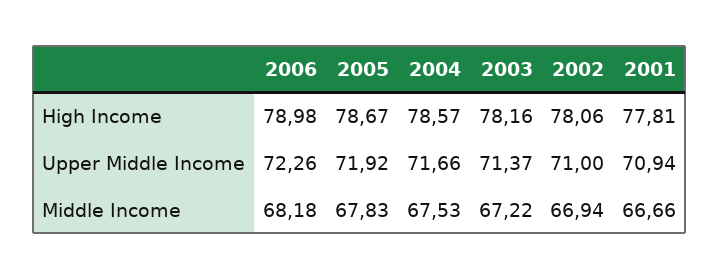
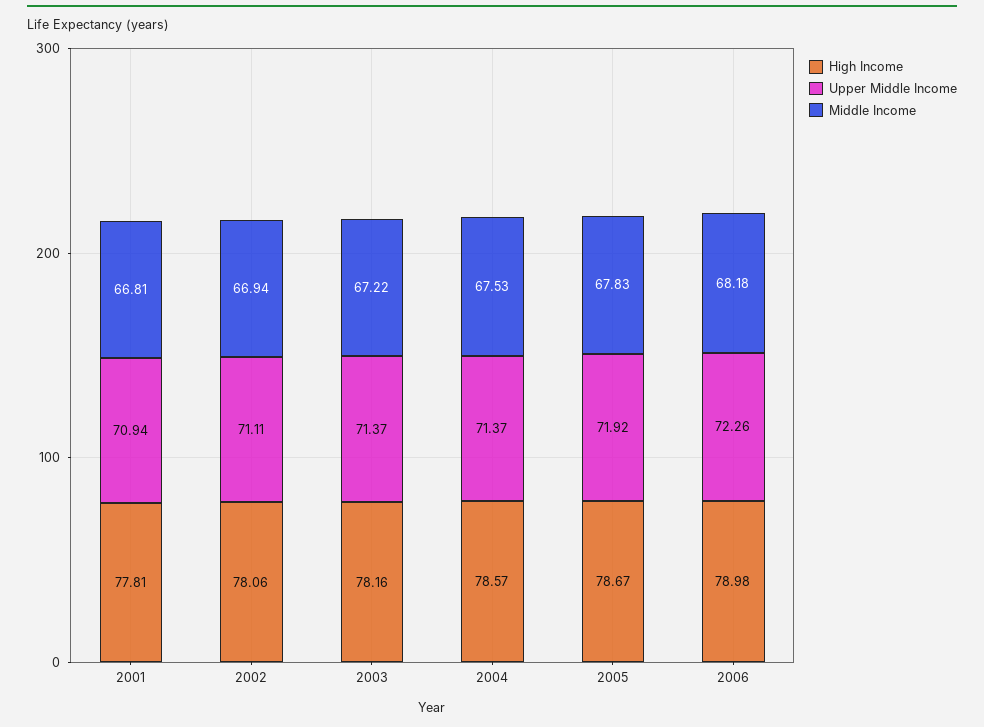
Upper Middle Income, 2004: 71.66 -> 71.37
Upper Middle Income, 2002: 71 -> 71.11
Middle Income, 2001: 66.66 -> 66.81

